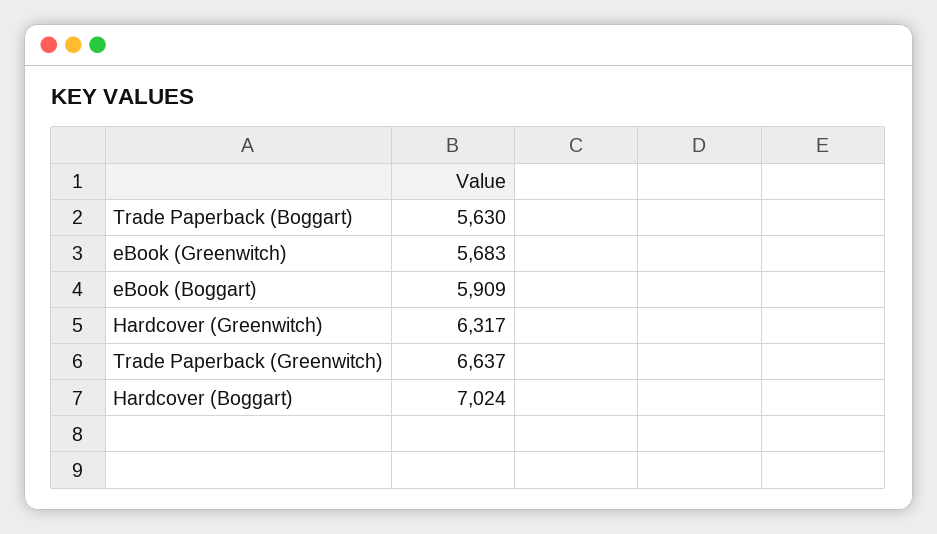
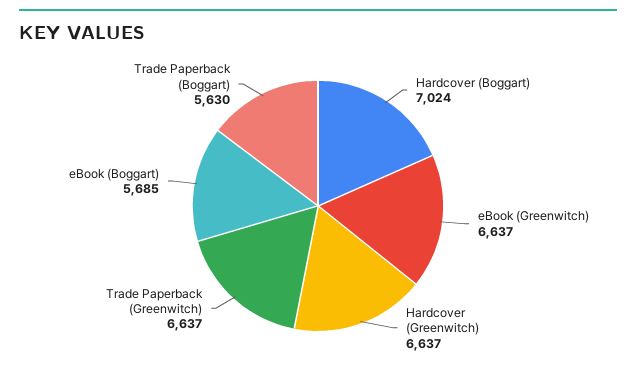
eBook (Greenwitch): 5683 -> 6637
eBook (Boggart): 5909 -> 5685
Hardcover (Greenwitch): 6317 -> 6637

